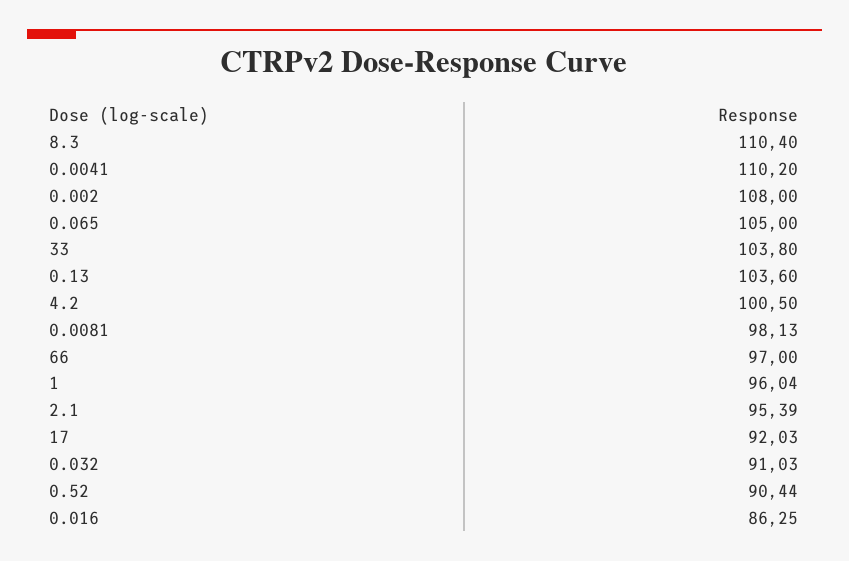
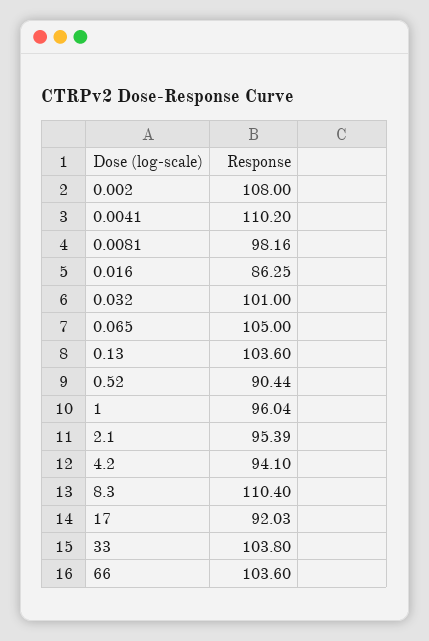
4.2: 100.5 -> 94.1
0.0081: 98.13 -> 98.16
66: 97 -> 103.6
0.032: 91.03 -> 101

